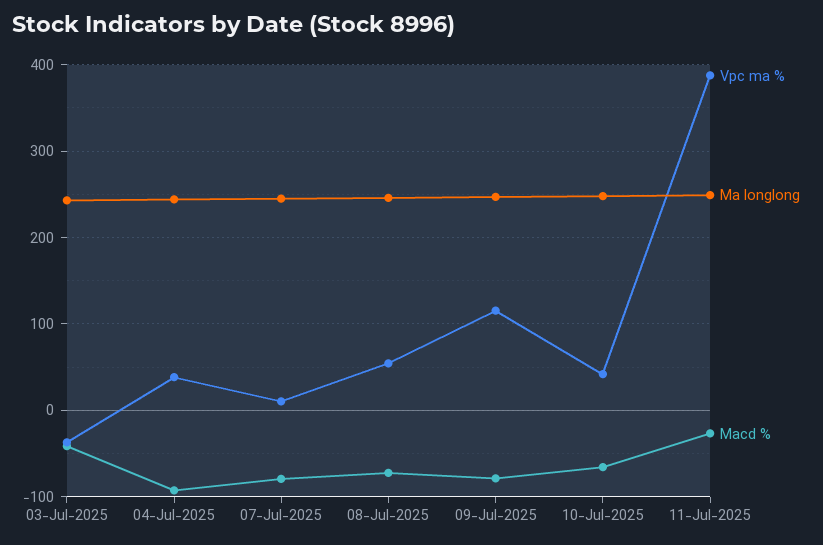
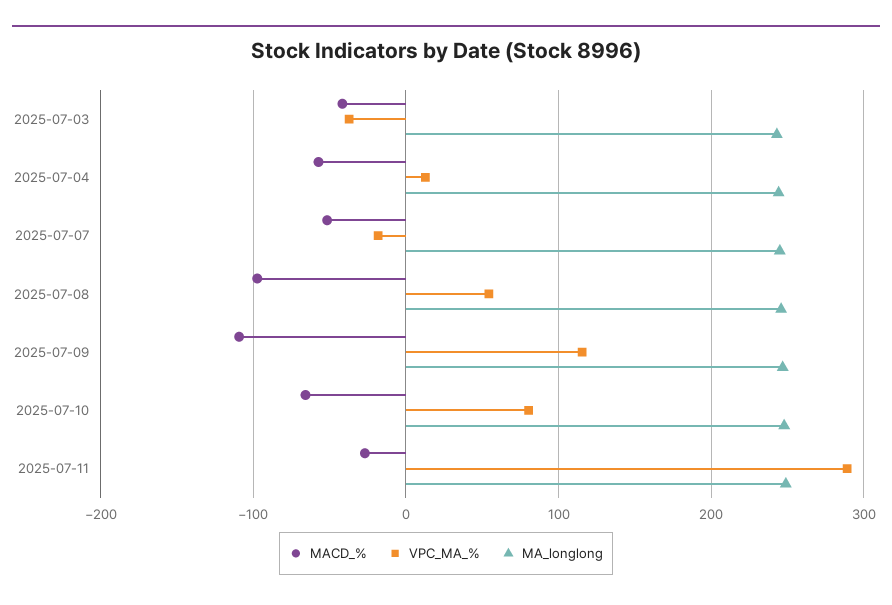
Vpc ma %, 04-Jul-2025: 40 -> 10
Macd %, 04-Jul-2025: -90 -> -60
Vpc ma %, 07-Jul-2025: 10 -> -20
Macd %, 07-Jul-2025: -80 -> -50
Macd %, 08-Jul-2025: -70 -> -100
Macd %, 09-Jul-2025: -80 -> -110
Vpc ma %, 10-Jul-2025: 40 -> 80
Vpc ma %, 11-Jul-2025: 390 -> 290

